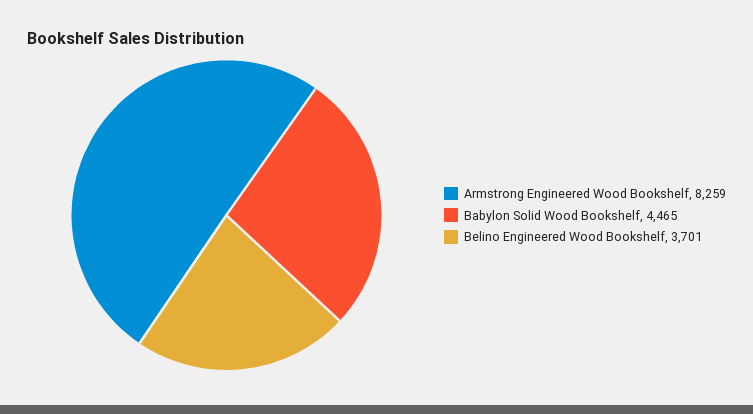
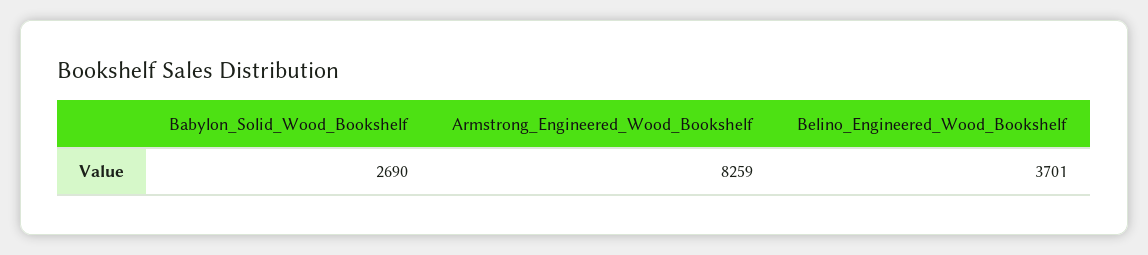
Babylon Solid Wood Bookshelf: 4465 -> 2690

